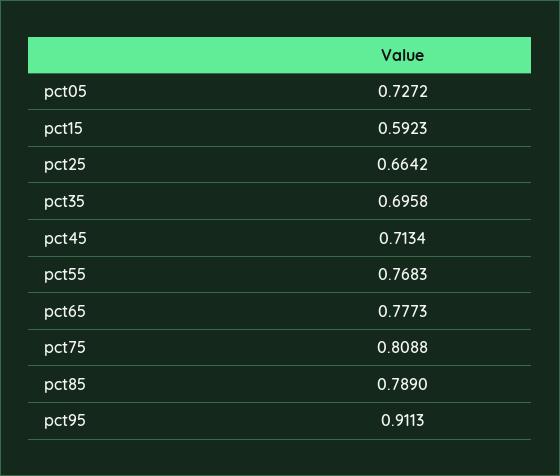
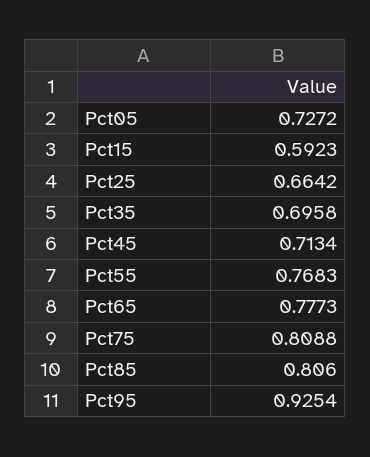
pct85: 0.789 -> 0.806
pct95: 0.9113 -> 0.9254

